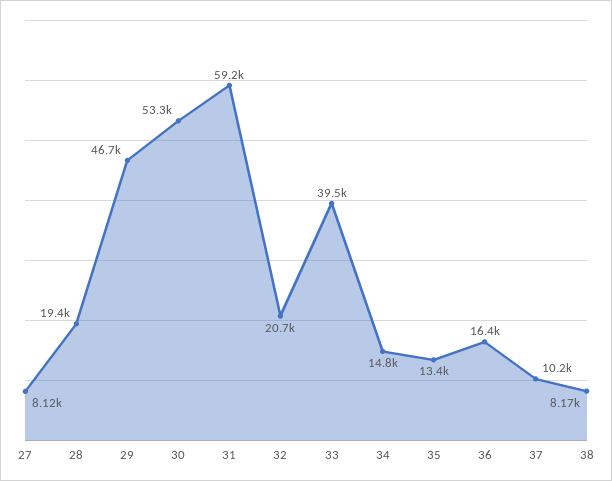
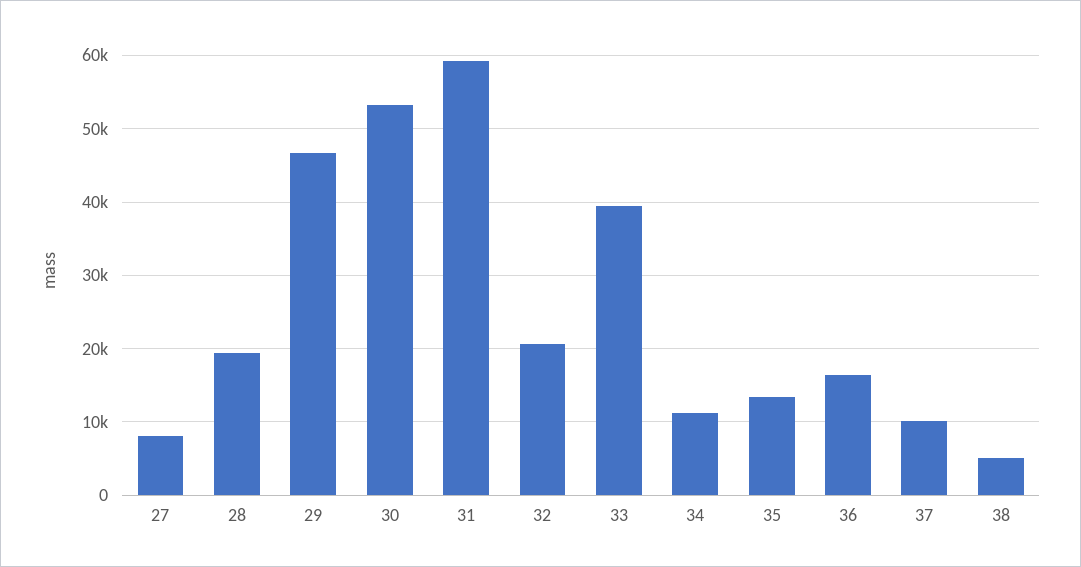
34: 14800 -> 11000
38: 8170 -> 5000

